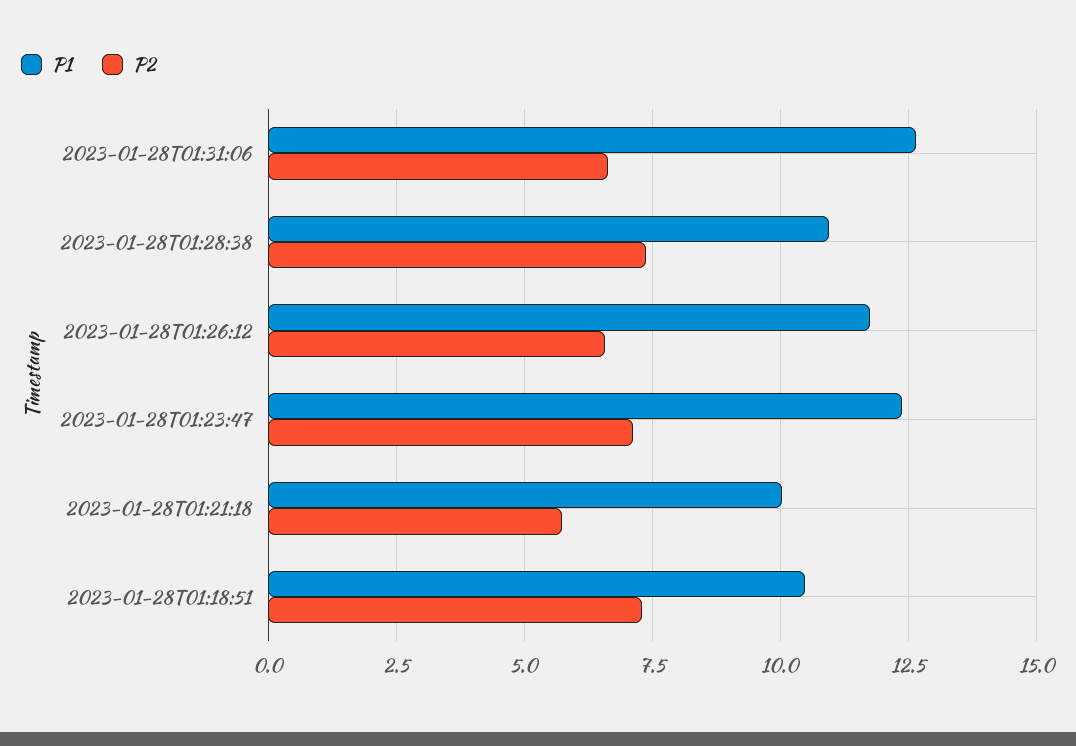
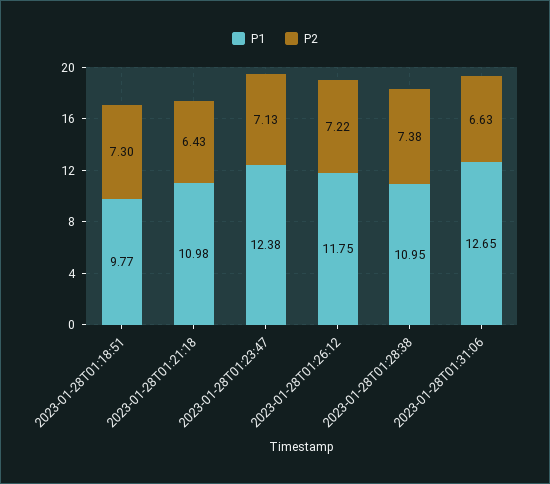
P2, 2023-01-28T01:26:12: 6.5 -> 7.22
P1, 2023-01-28T01:21:18: 10 -> 10.98
P2, 2023-01-28T01:21:18: 5.75 -> 6.43
P1, 2023-01-28T01:18:51: 10.5 -> 9.77

